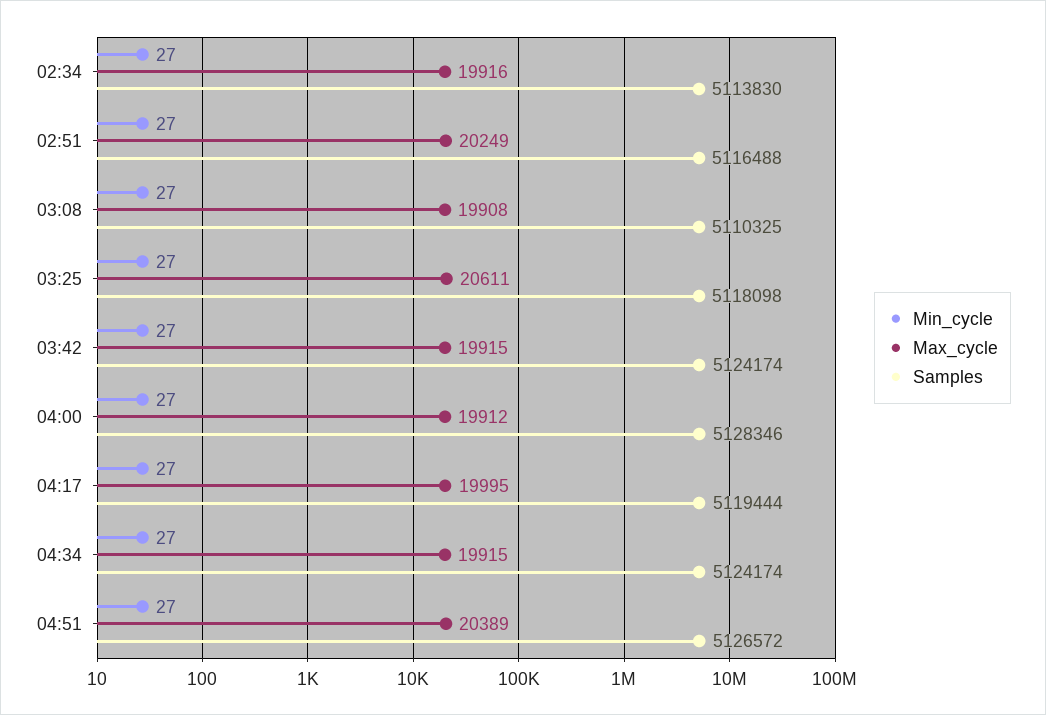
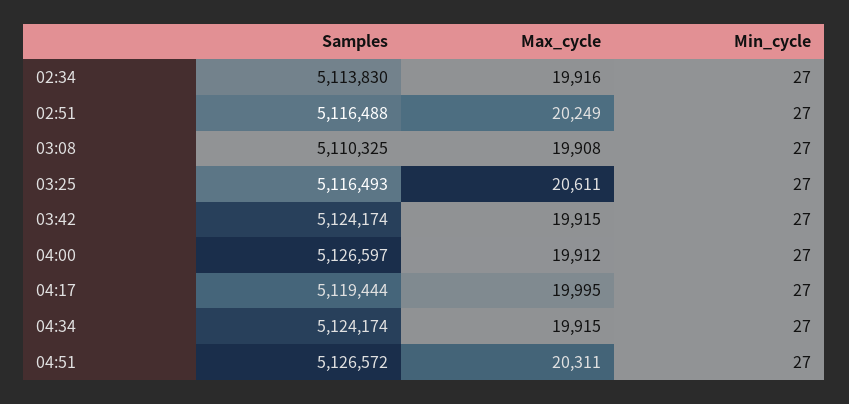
Samples, 03:25: 5118098 -> 5116493
Samples, 04:00: 5128346 -> 5126597
Max_cycle, 04:51: 20389 -> 20311

